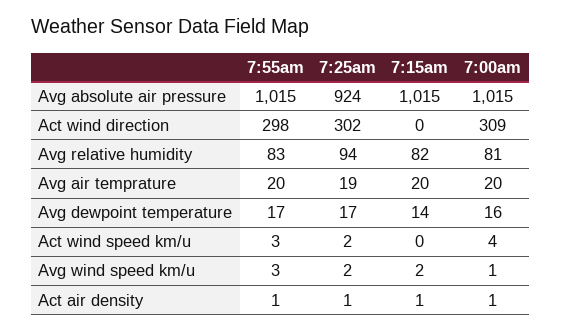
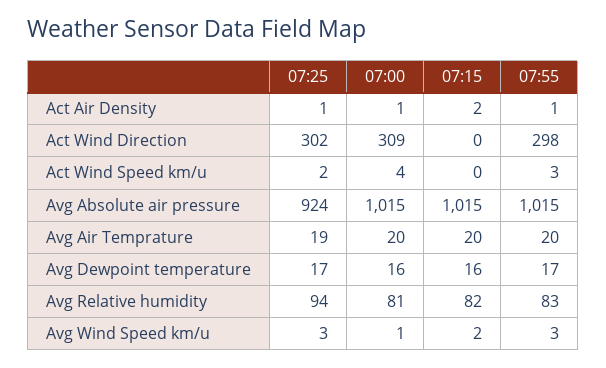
7:15am, Avg dewpoint temperature: 14 -> 16
7:25am, Avg wind speed km/u: 2 -> 3
7:15am, Act air density: 1 -> 2

